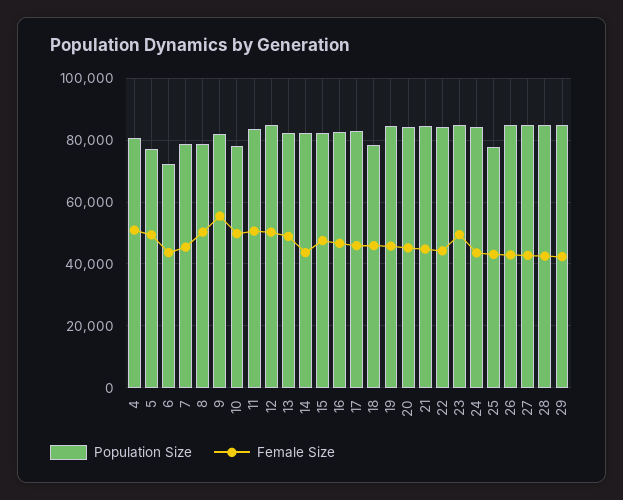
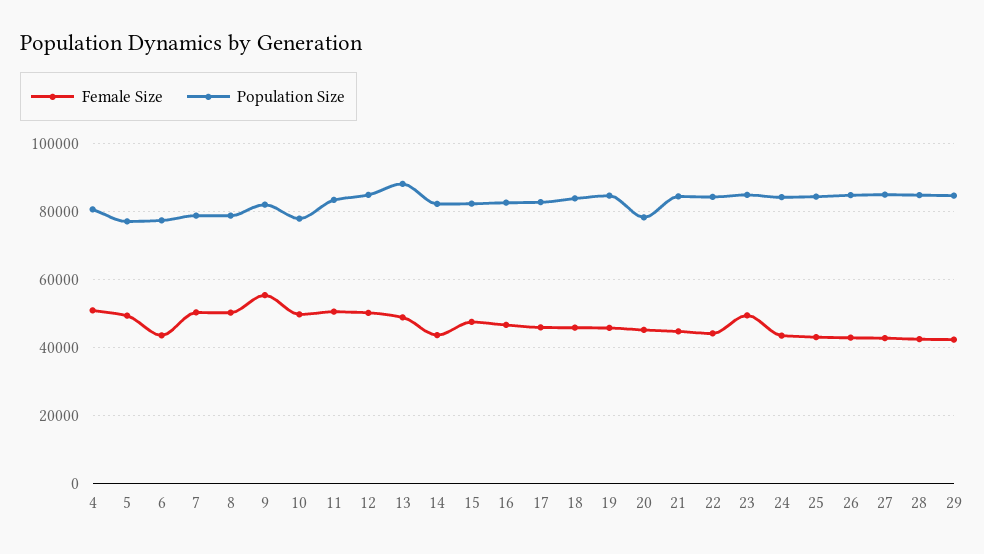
Population Size, 6: 72000 -> 78000
Female Size, 7: 46000 -> 50000
Population Size, 13: 82000 -> 88000
Population Size, 18: 78000 -> 84000
Population Size, 20: 84000 -> 78000
Population Size, 25: 78000 -> 84000

